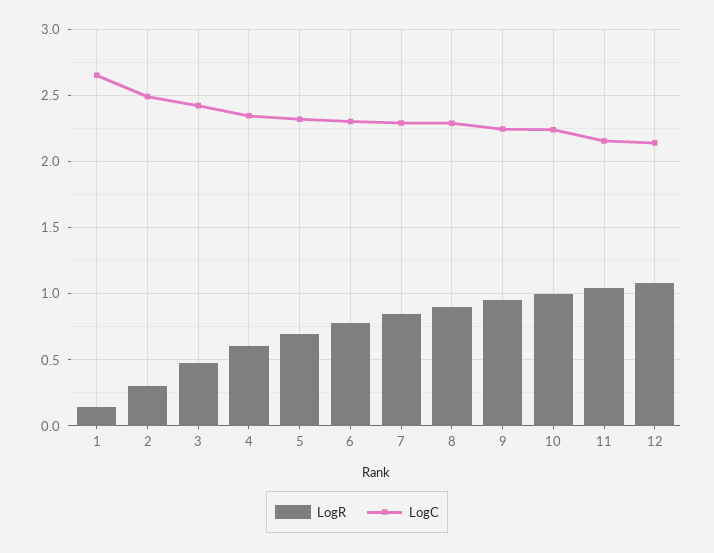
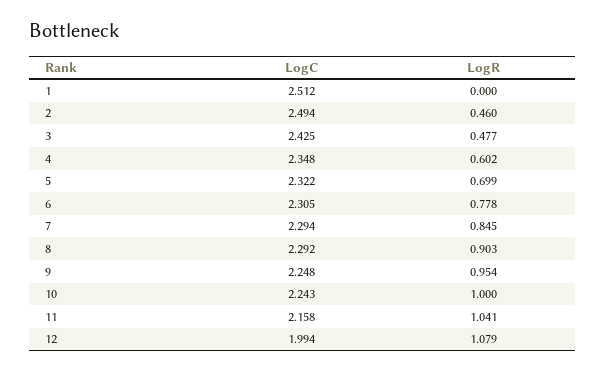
LogR, 1: 0.15 -> 0
LogC, 1: 2.65 -> 2.512
LogR, 2: 0.3 -> 0.46
LogC, 12: 2.15 -> 1.994

